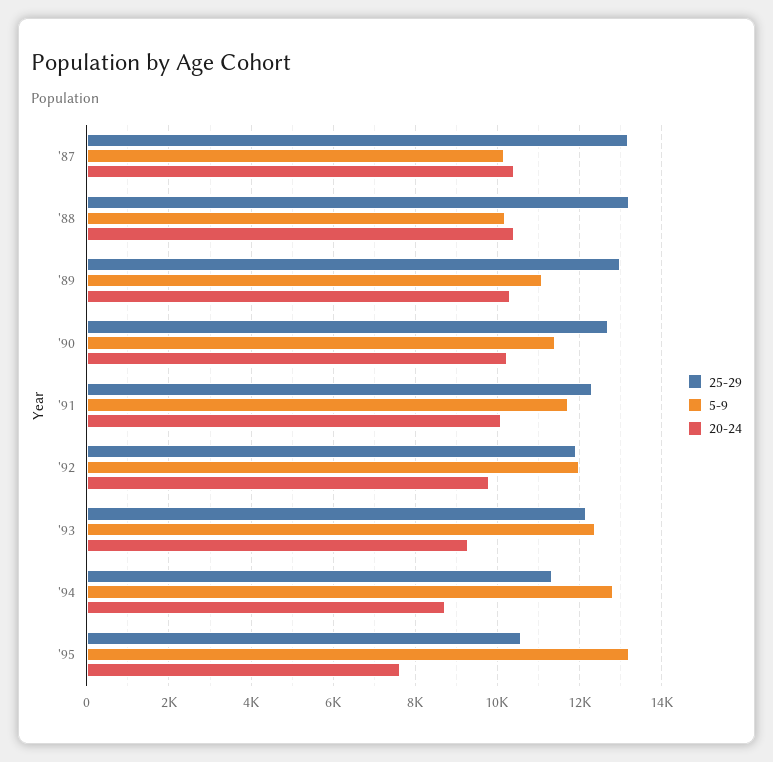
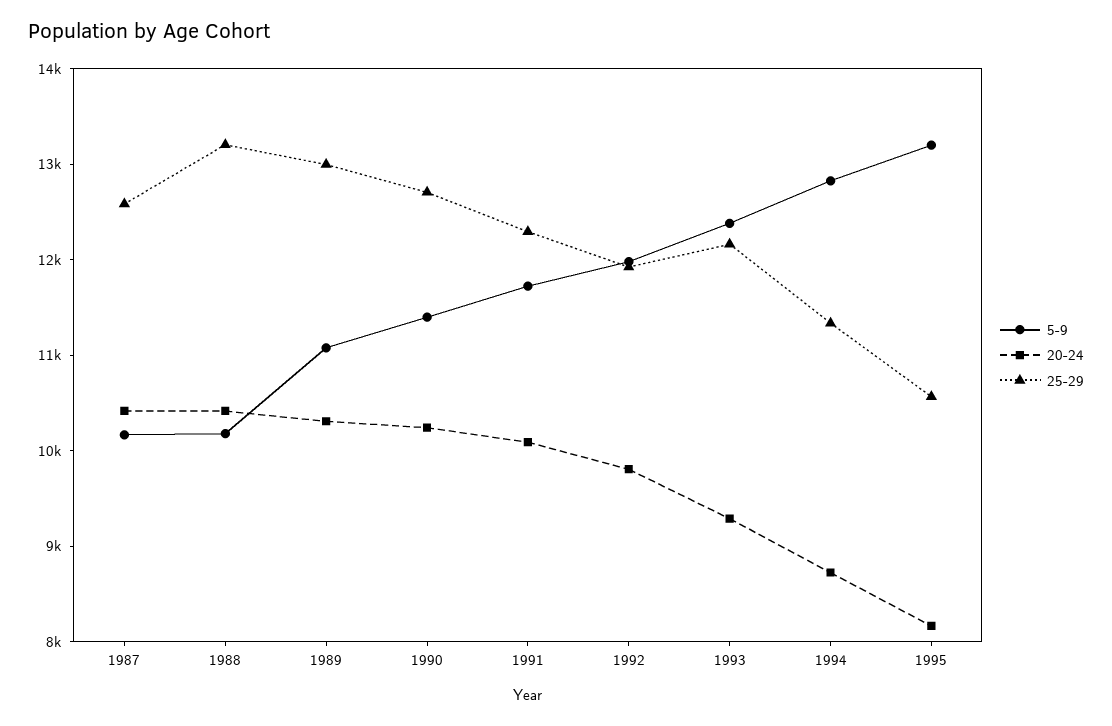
25-29, '87: 13200 -> 12600
20-24, '95: 7600 -> 8200

